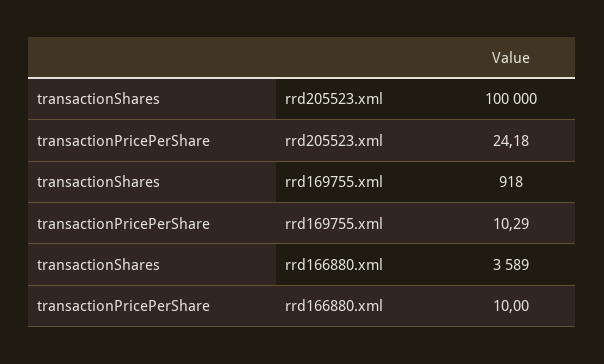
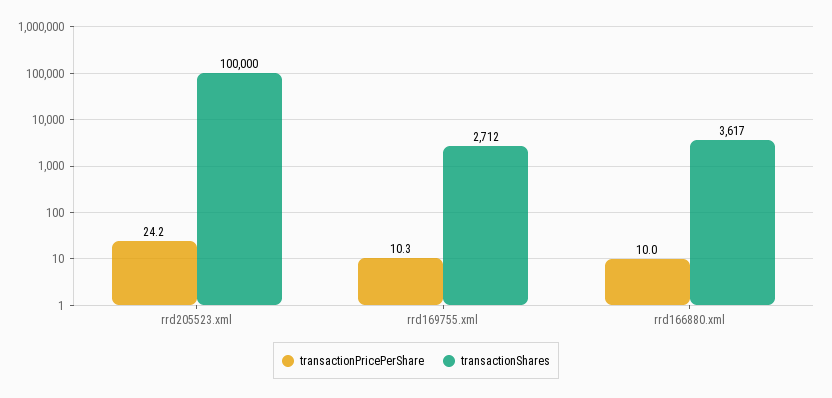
transactionShares, rrd169755.xml: 918 -> 2712
transactionShares, rrd166880.xml: 3589 -> 3617

